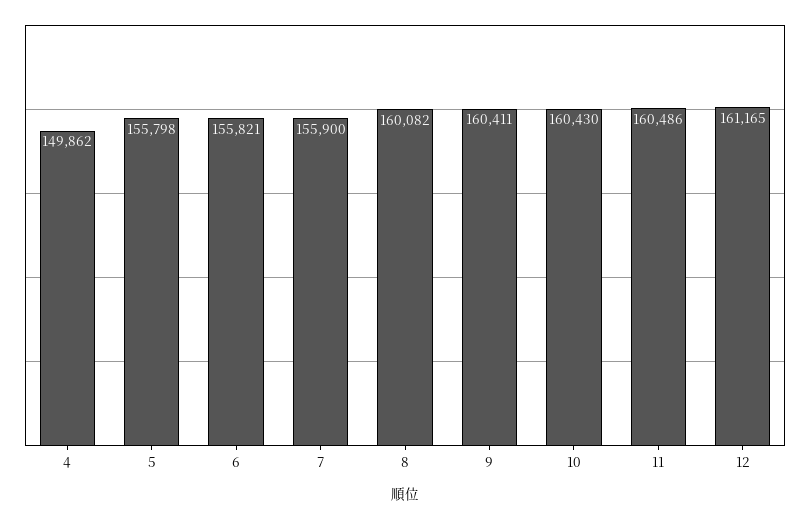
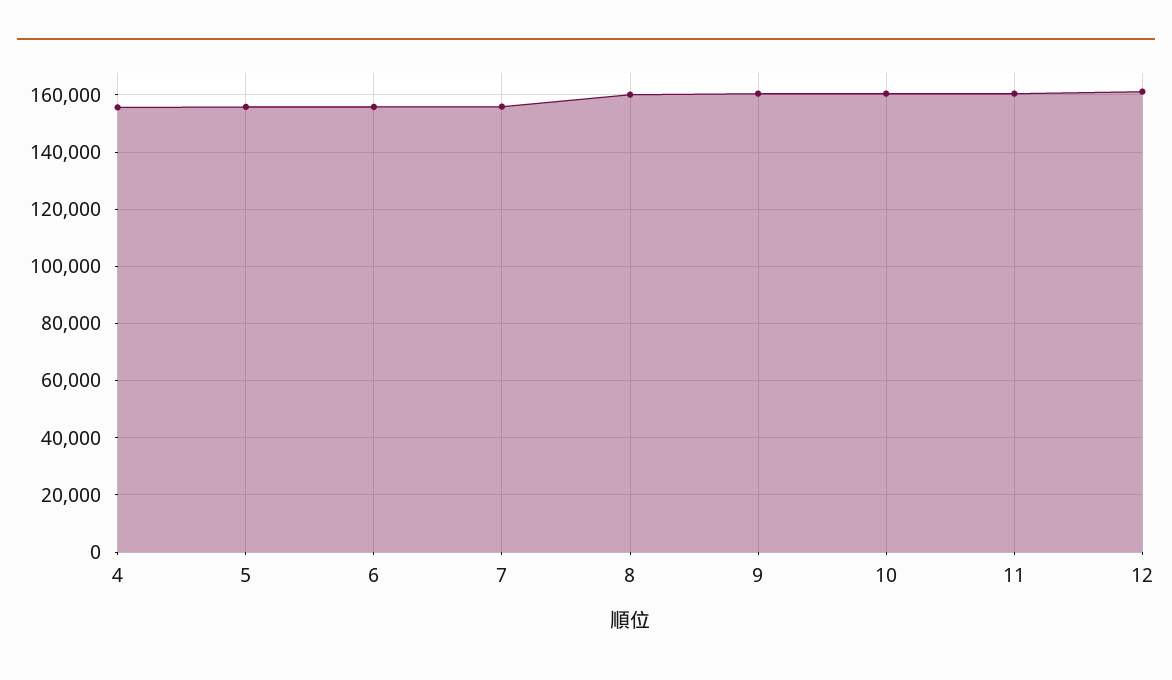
4: 149862 -> 155000

